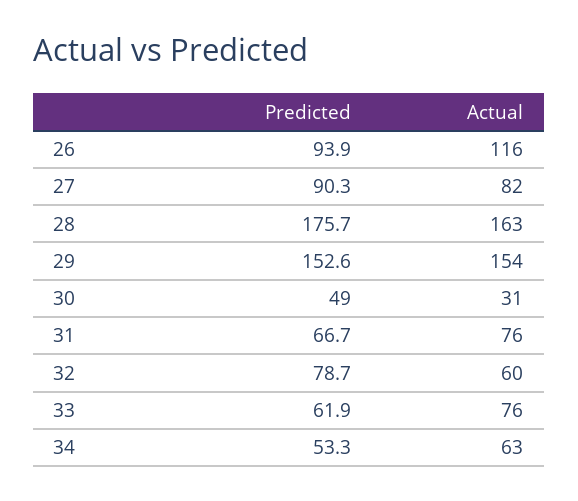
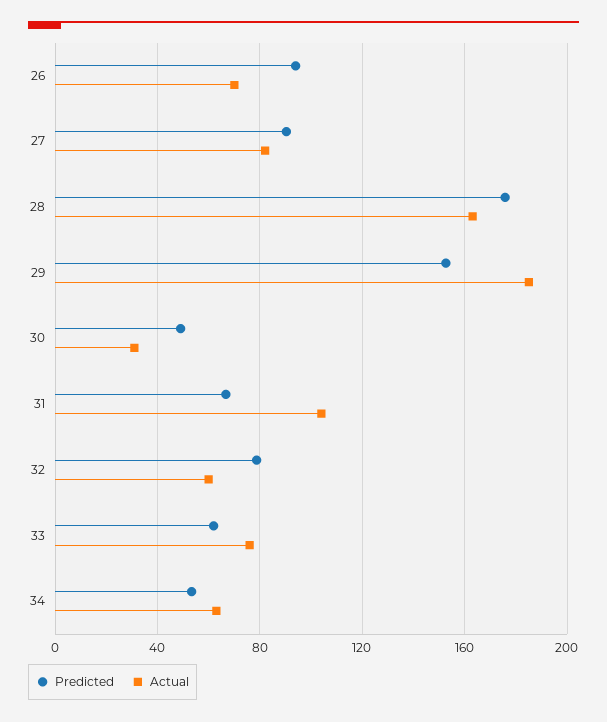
Actual, 26: 116 -> 70
Actual, 29: 154 -> 185
Actual, 31: 76 -> 105

